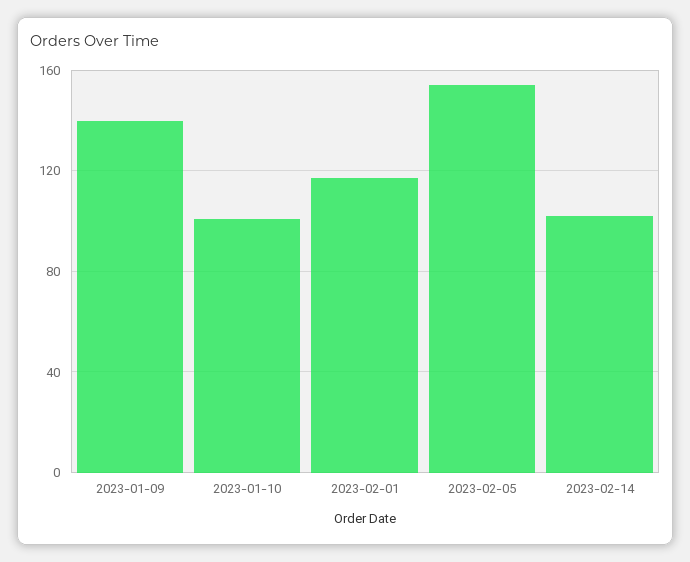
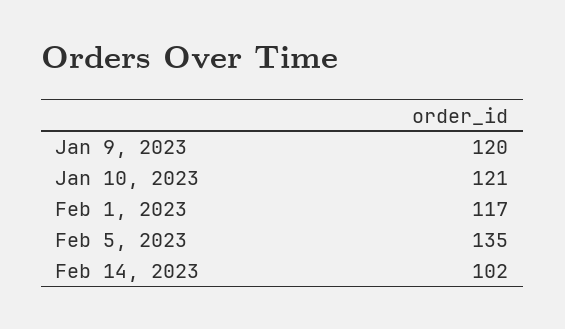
2023-01-09: 140 -> 120
2023-01-10: 100 -> 121
2023-02-05: 155 -> 135

